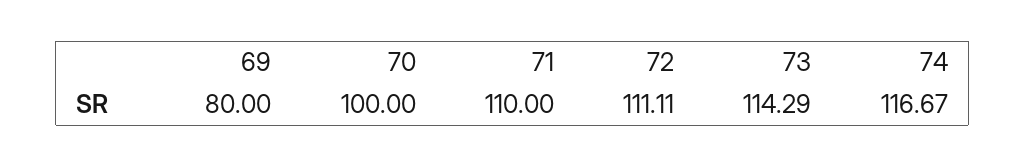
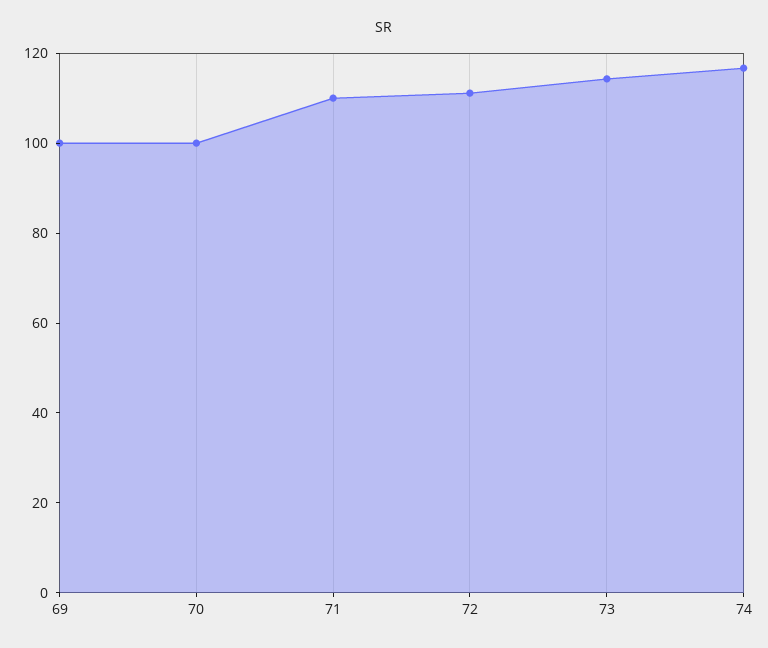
69: 80 -> 100

